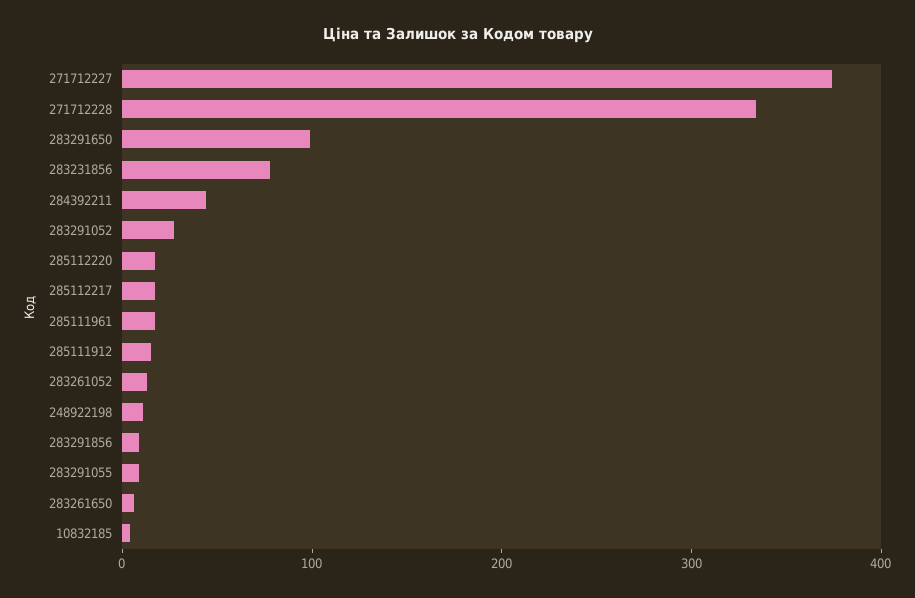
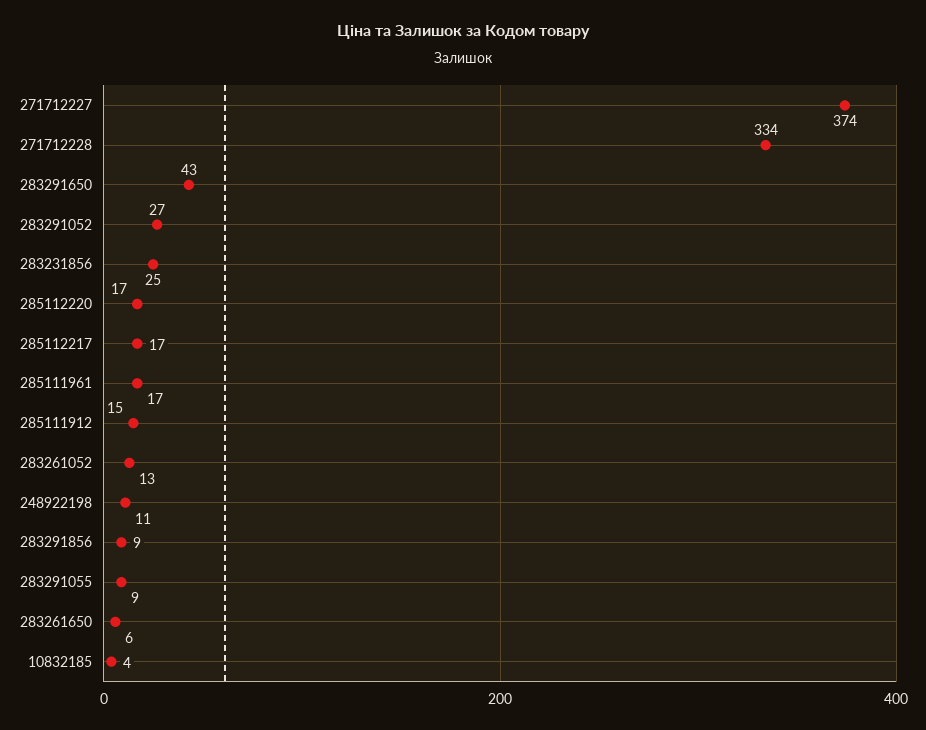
283291650: 100 -> 43
283231856: 80 -> 25
284392211: 40 -> none

